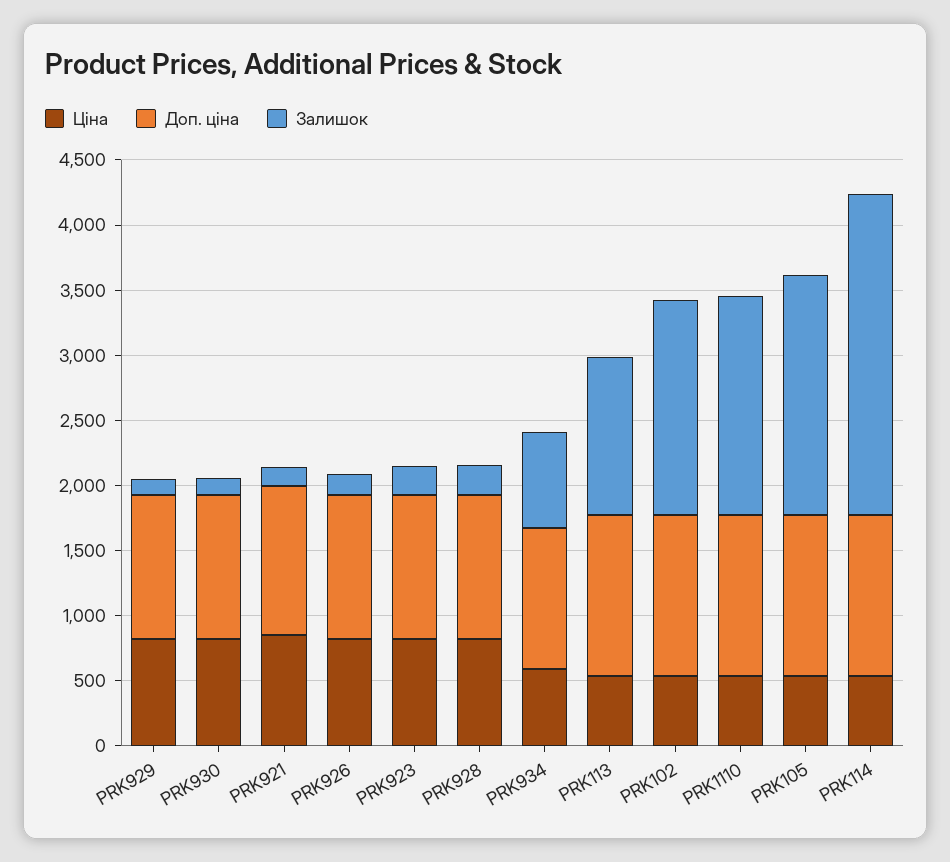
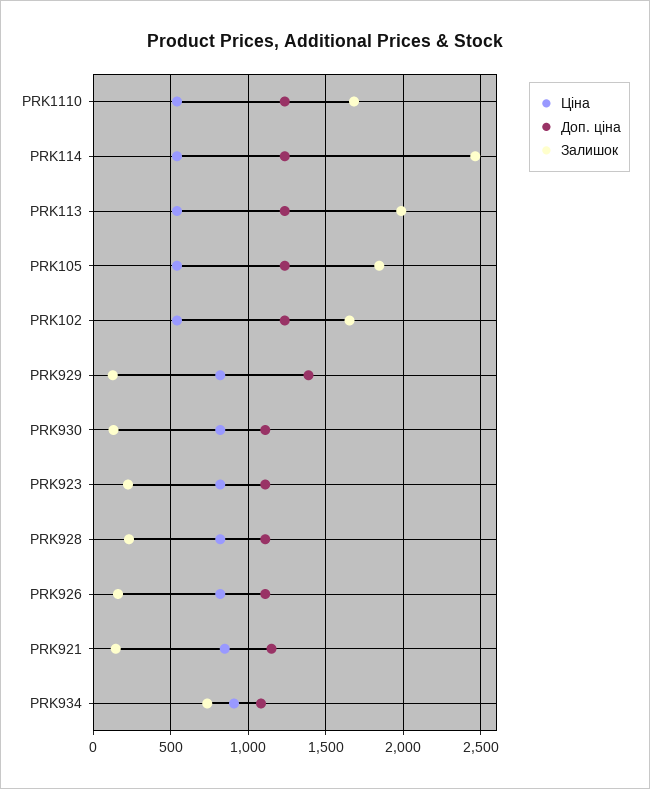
Доп. ціна, PRK929: 1100 -> 1400
Ціна, PRK934: 600 -> 900
Залишок, PRK113: 1200 -> 2000

